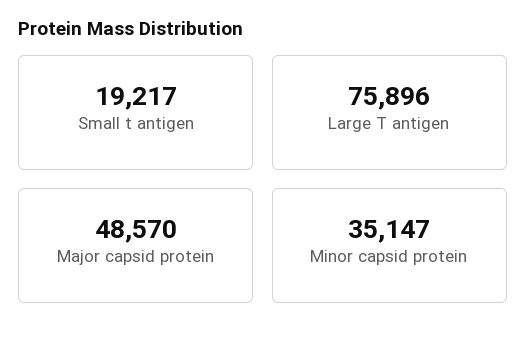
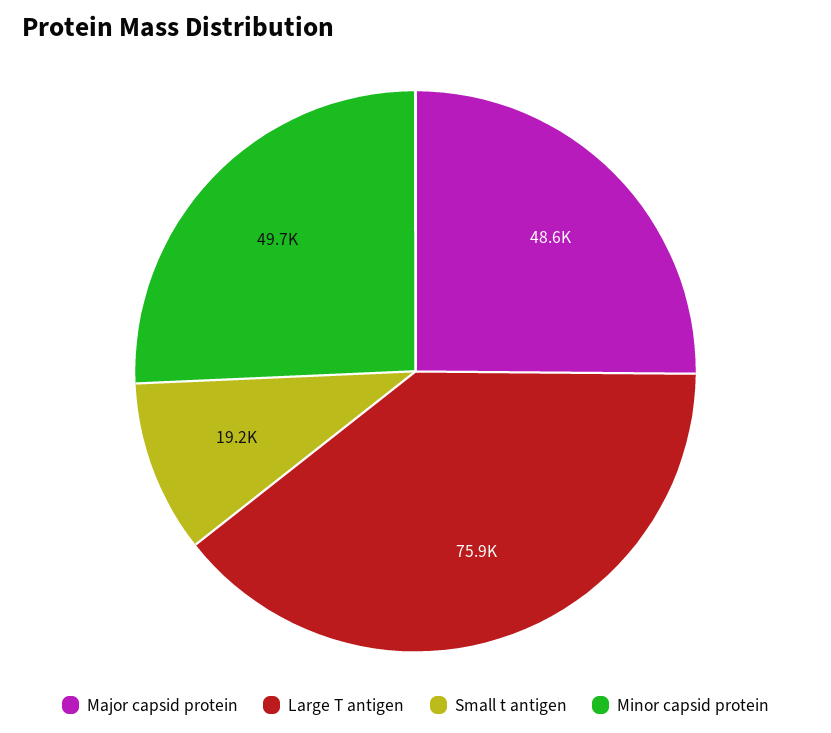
Minor capsid protein: 35147 -> 49700

